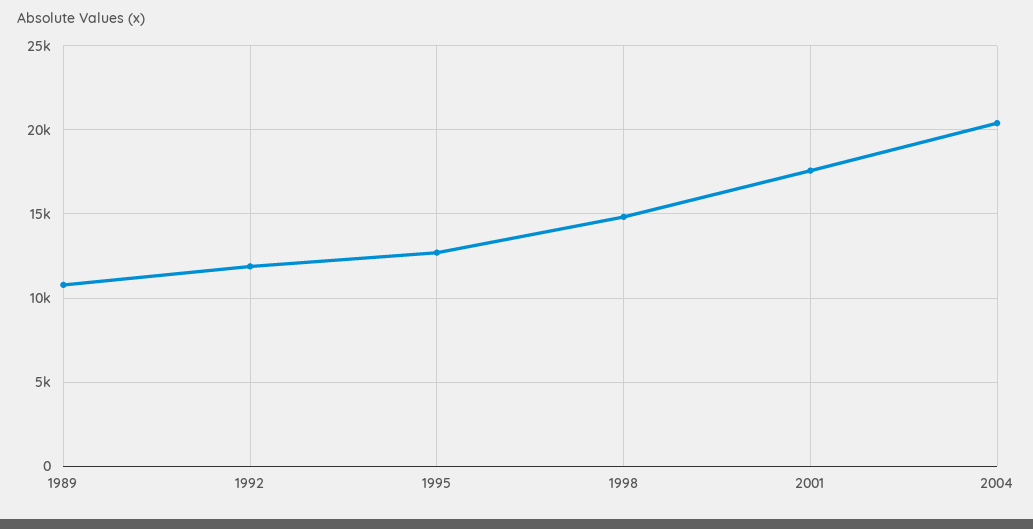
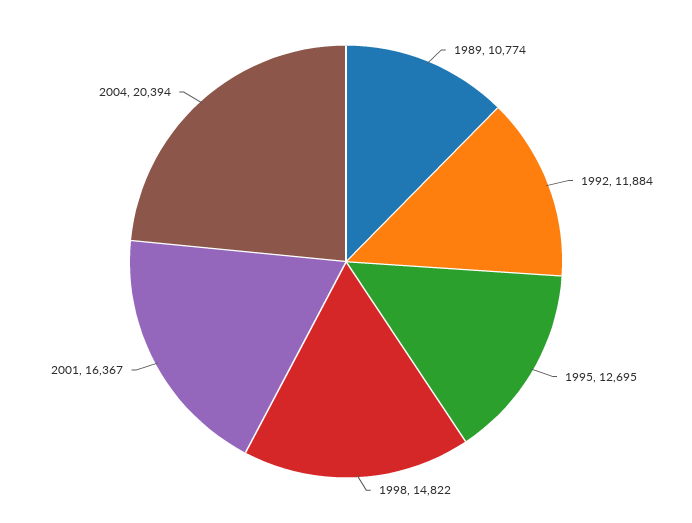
2001: 17500 -> 16367

